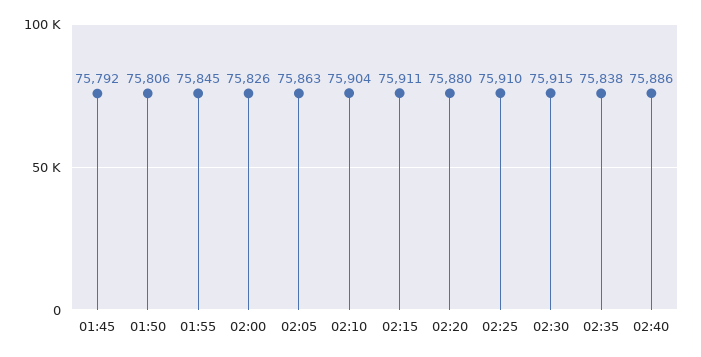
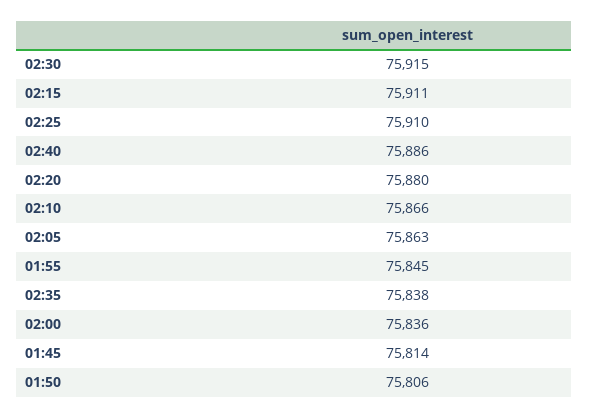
01:45: 75792 -> 75814
02:00: 75826 -> 75836
02:10: 75904 -> 75866

